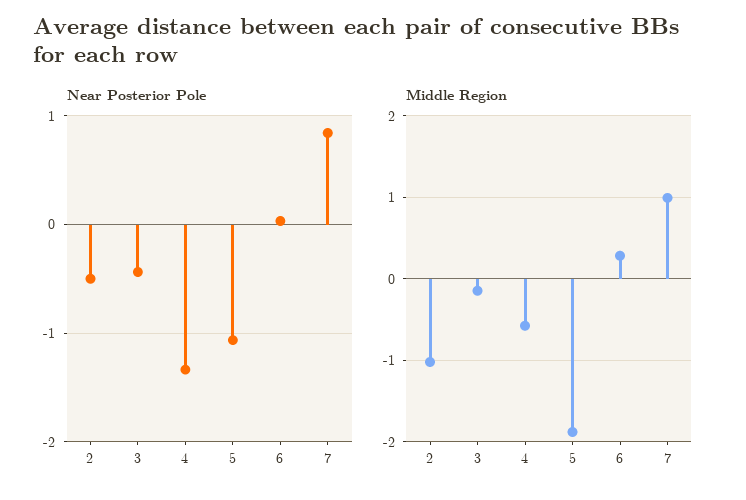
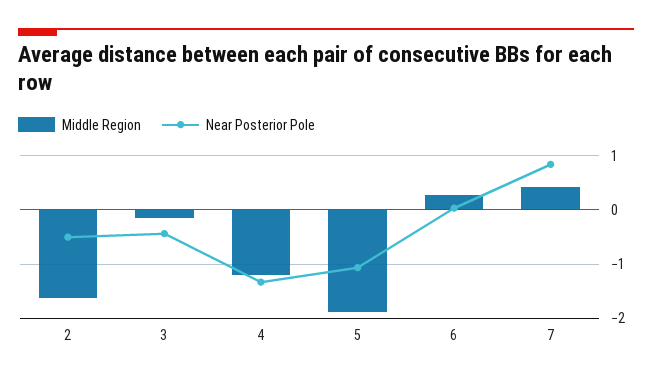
Middle Region, 2: -1 -> -1.6
Middle Region, 4: -0.6 -> -1.2
Middle Region, 7: 1 -> 0.4

